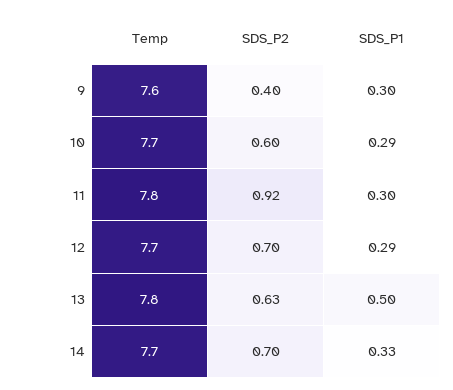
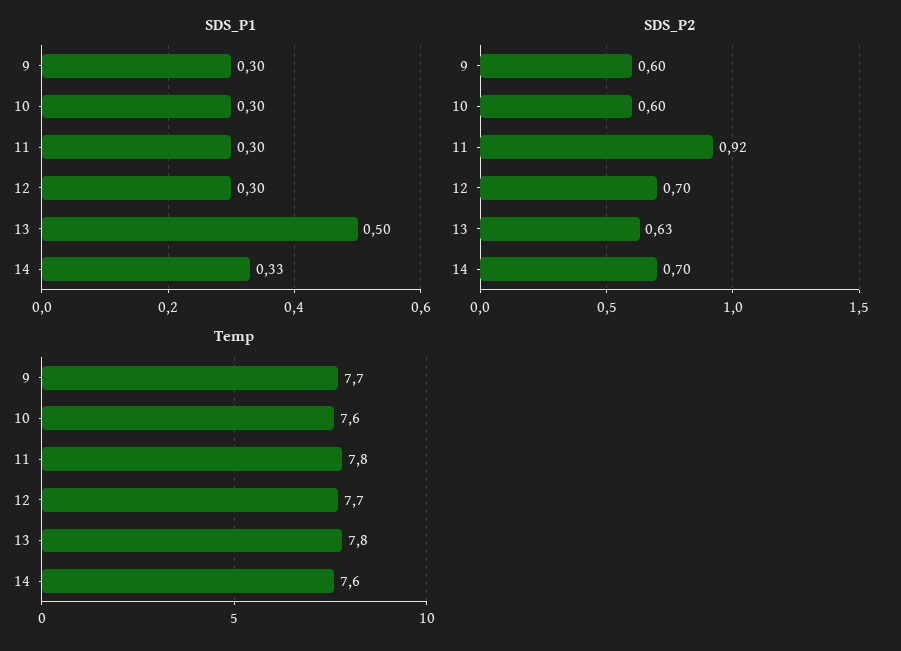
Temp, 9: 7.6 -> 7.7
SDS_P2, 9: 0.4 -> 0.6
Temp, 10: 7.7 -> 7.6
SDS_P1, 10: 0.29 -> 0.3
SDS_P1, 12: 0.29 -> 0.3
Temp, 14: 7.7 -> 7.6

